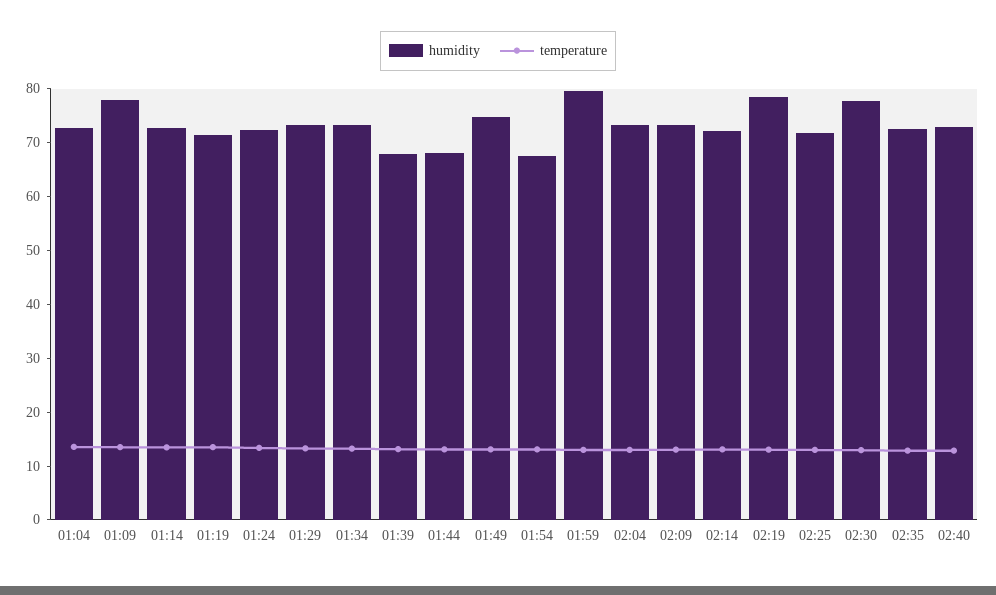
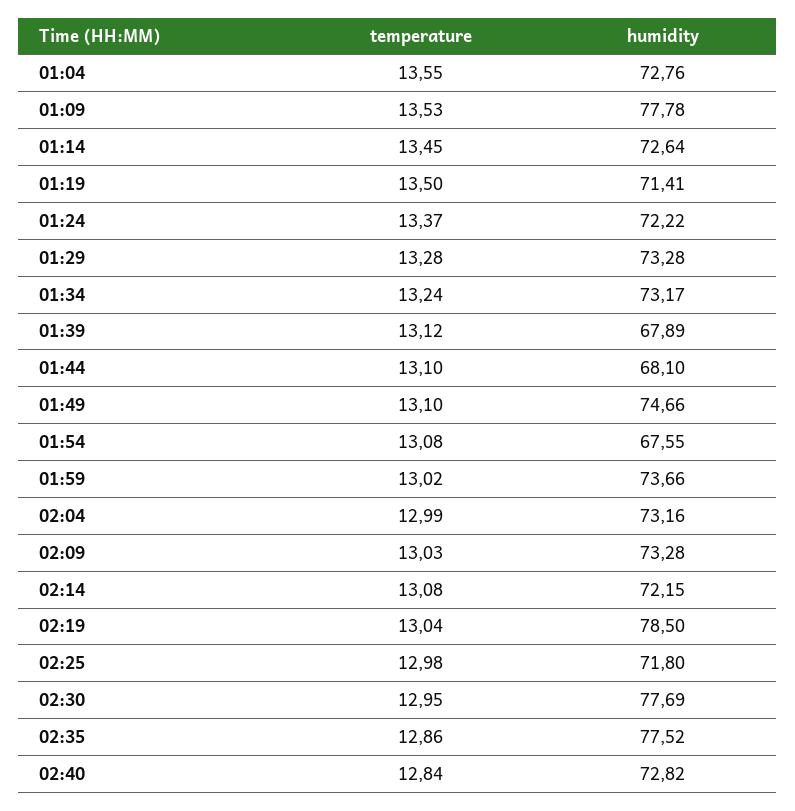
humidity, 01:59: 80 -> 73.66
humidity, 02:35: 72 -> 77.52

